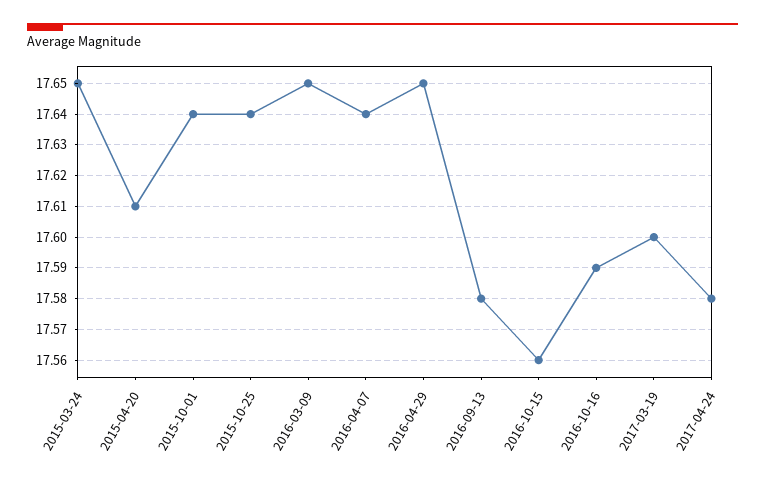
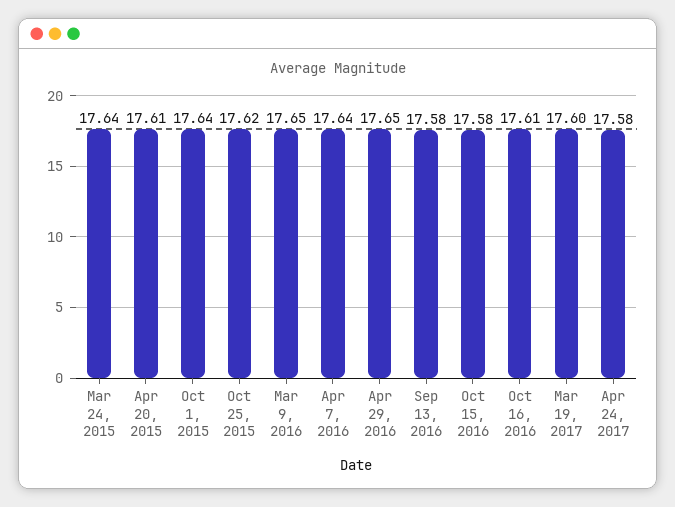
2015-03-24: 17.65 -> 17.64
2015-10-25: 17.64 -> 17.62
2016-10-15: 17.56 -> 17.58
2016-10-16: 17.59 -> 17.61

